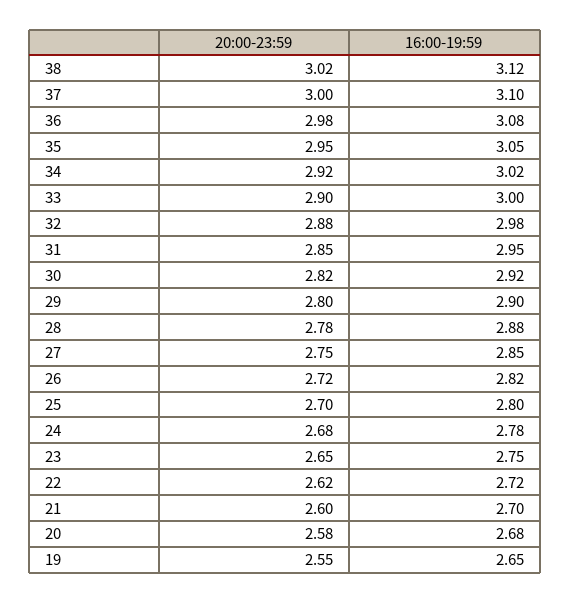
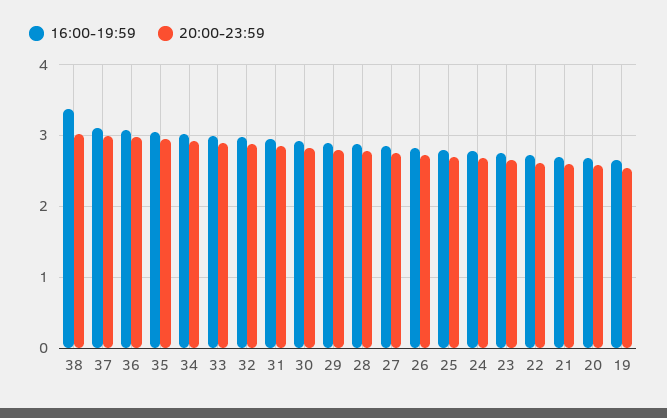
16:00-19:59, 38: 3.12 -> 3.4

